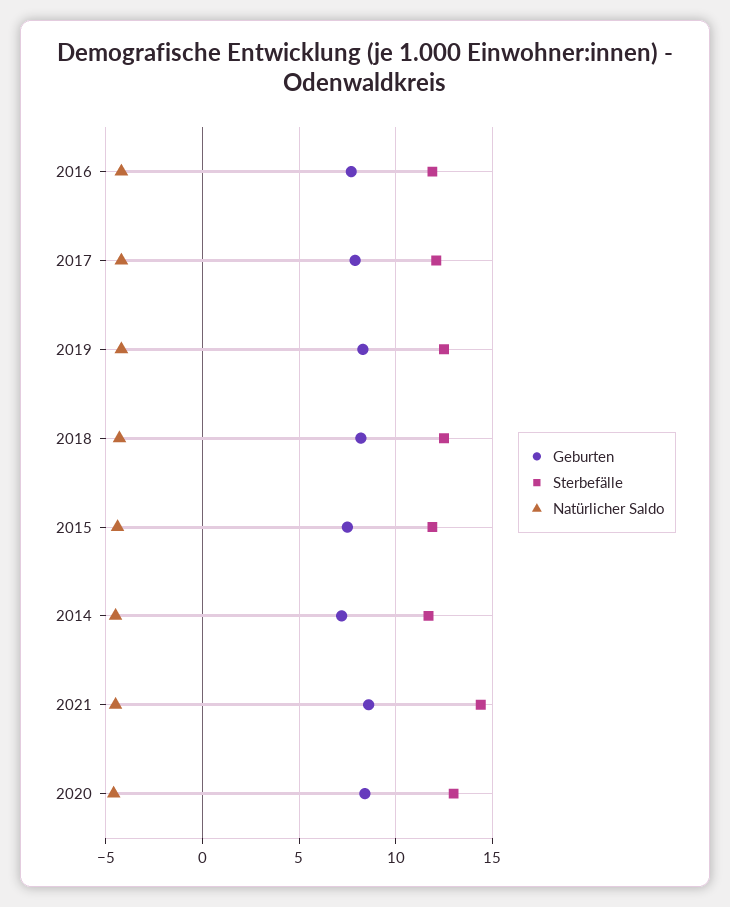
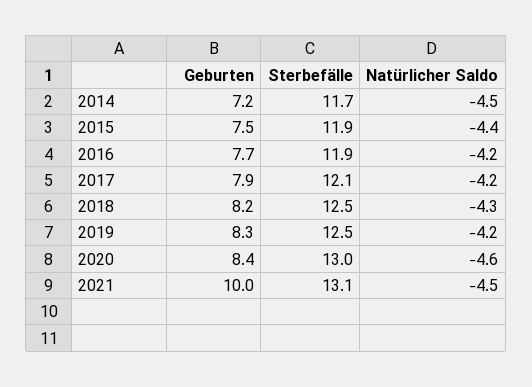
Geburten, 2021: 8.5 -> 10
Sterbefälle, 2021: 14.5 -> 13.1

